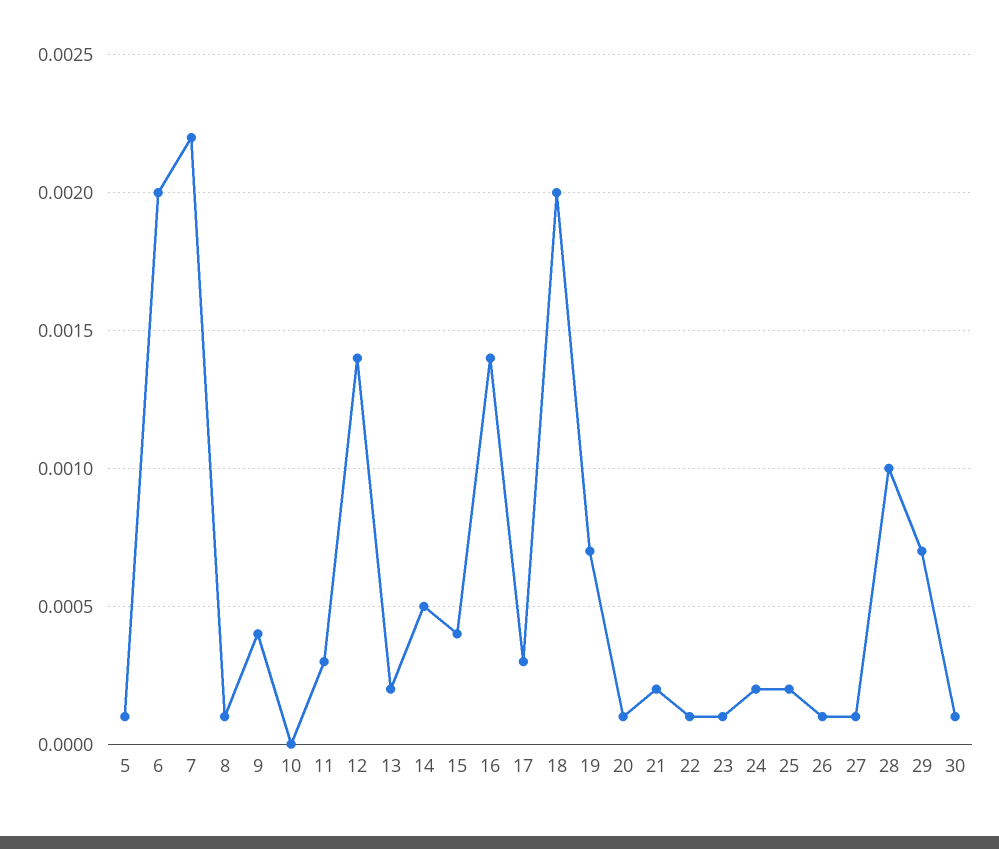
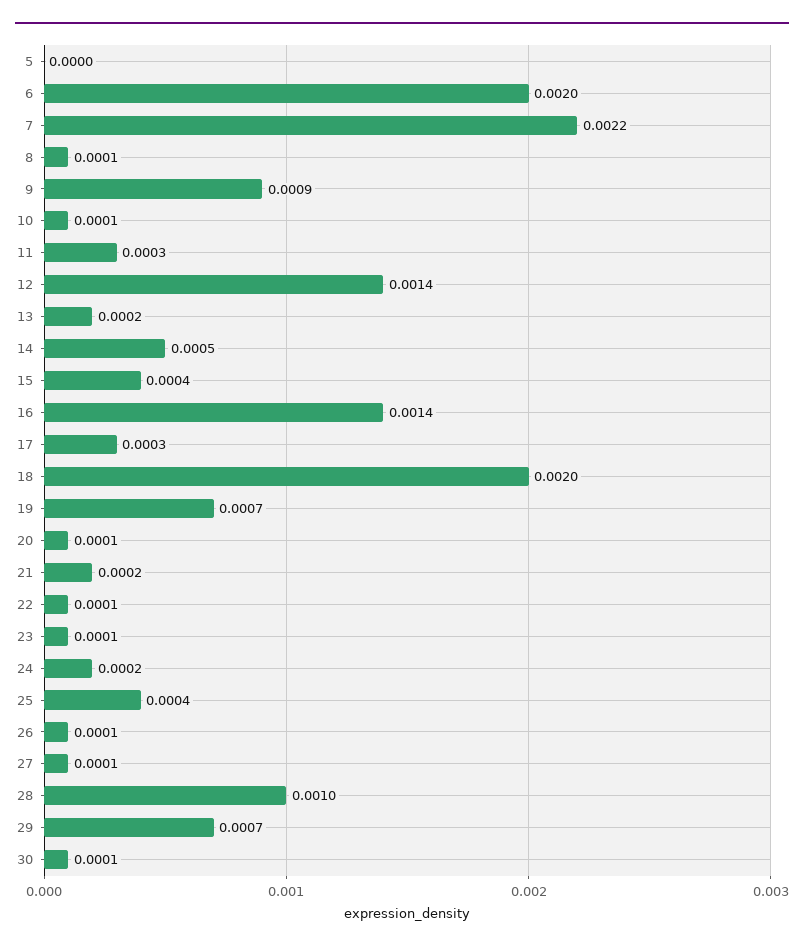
5: 0.0001 -> 0
9: 0.0004 -> 0.0009
10: 0 -> 0.0001
25: 0.0002 -> 0.0004

